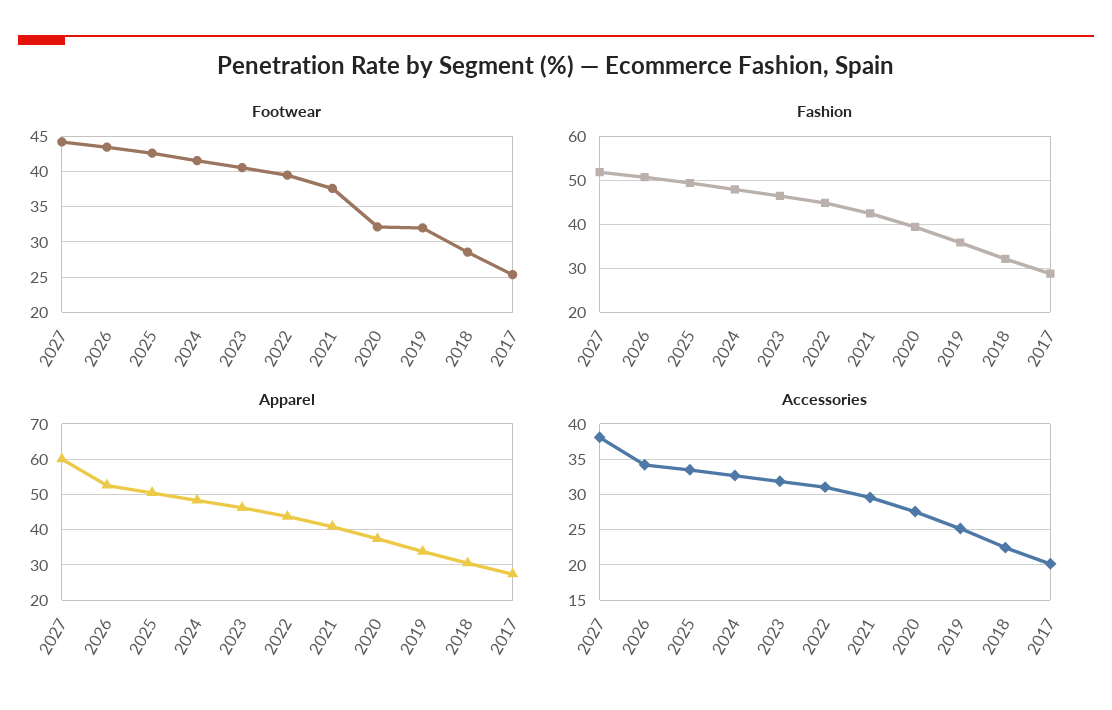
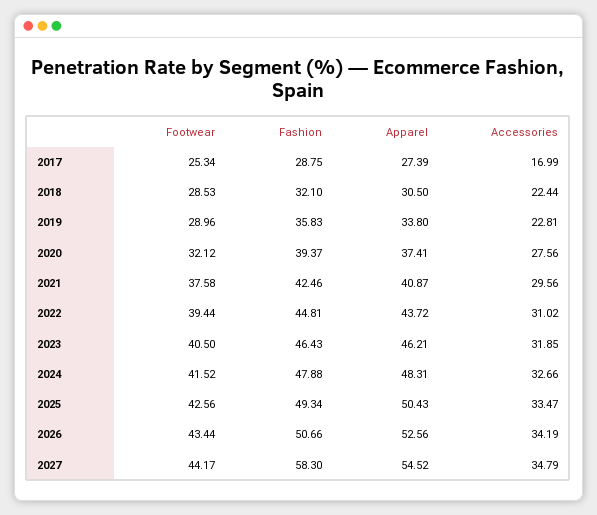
Footwear, 2019: 32 -> 28.96
Fashion, 2027: 52 -> 58.3
Apparel, 2027: 60 -> 54.52
Accessories, 2027: 38 -> 34.79
Accessories, 2019: 25 -> 22.81
Accessories, 2017: 20 -> 16.99

